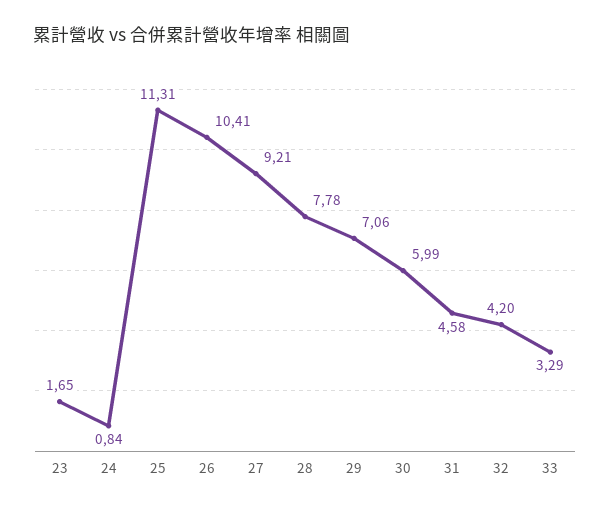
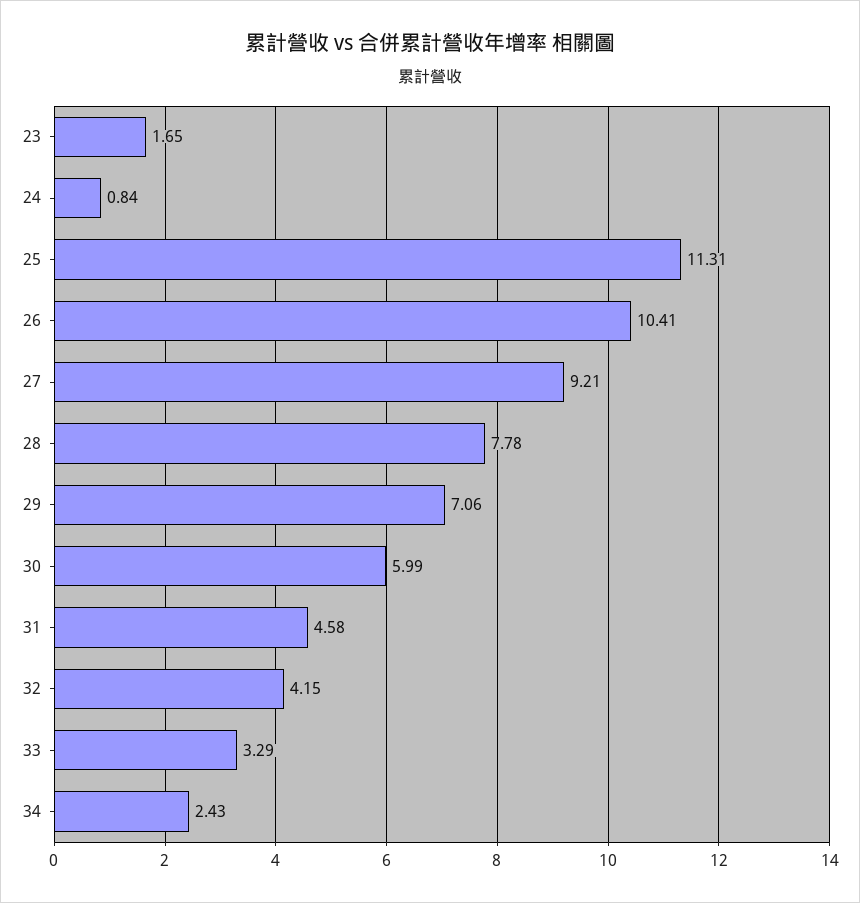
32: 4.2 -> 4.15
34: none -> 2.43

